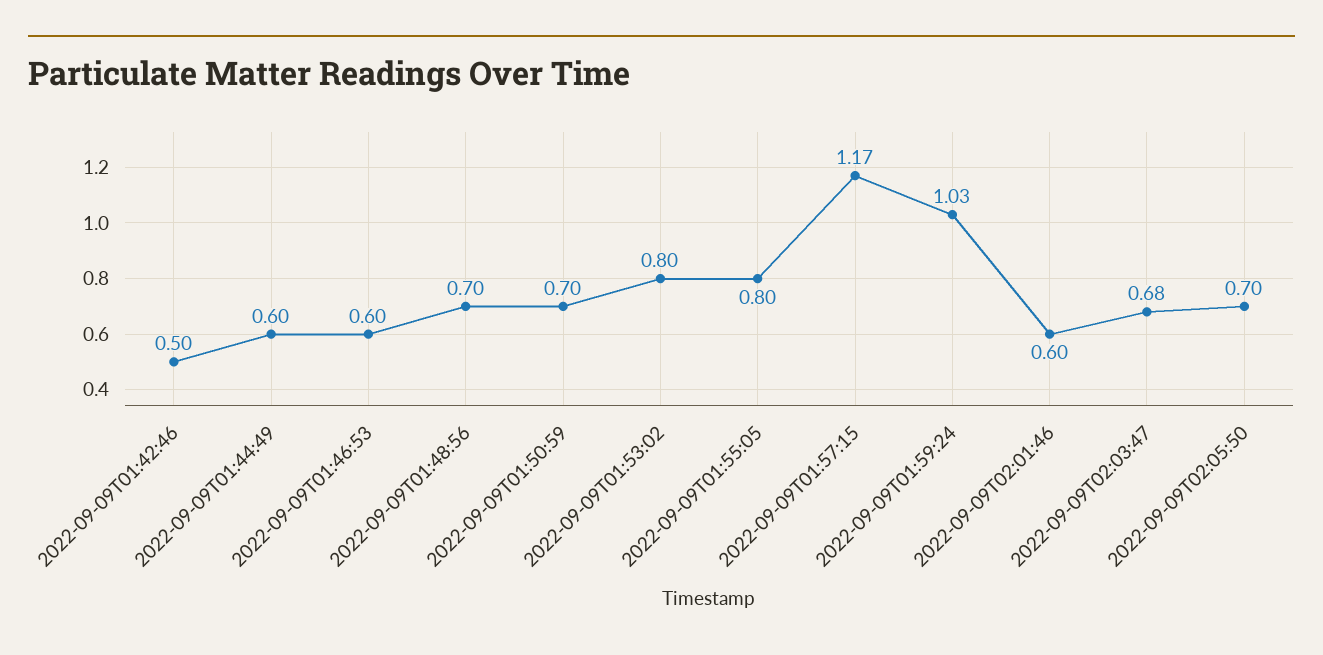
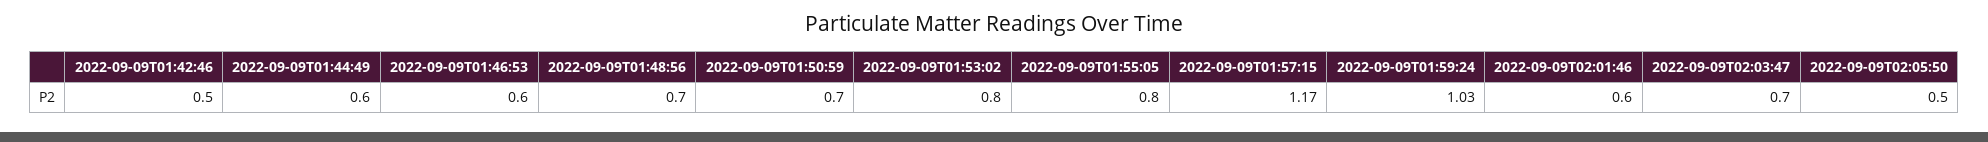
2022-09-09T02:03:47: 0.68 -> 0.7
2022-09-09T02:05:50: 0.7 -> 0.5

